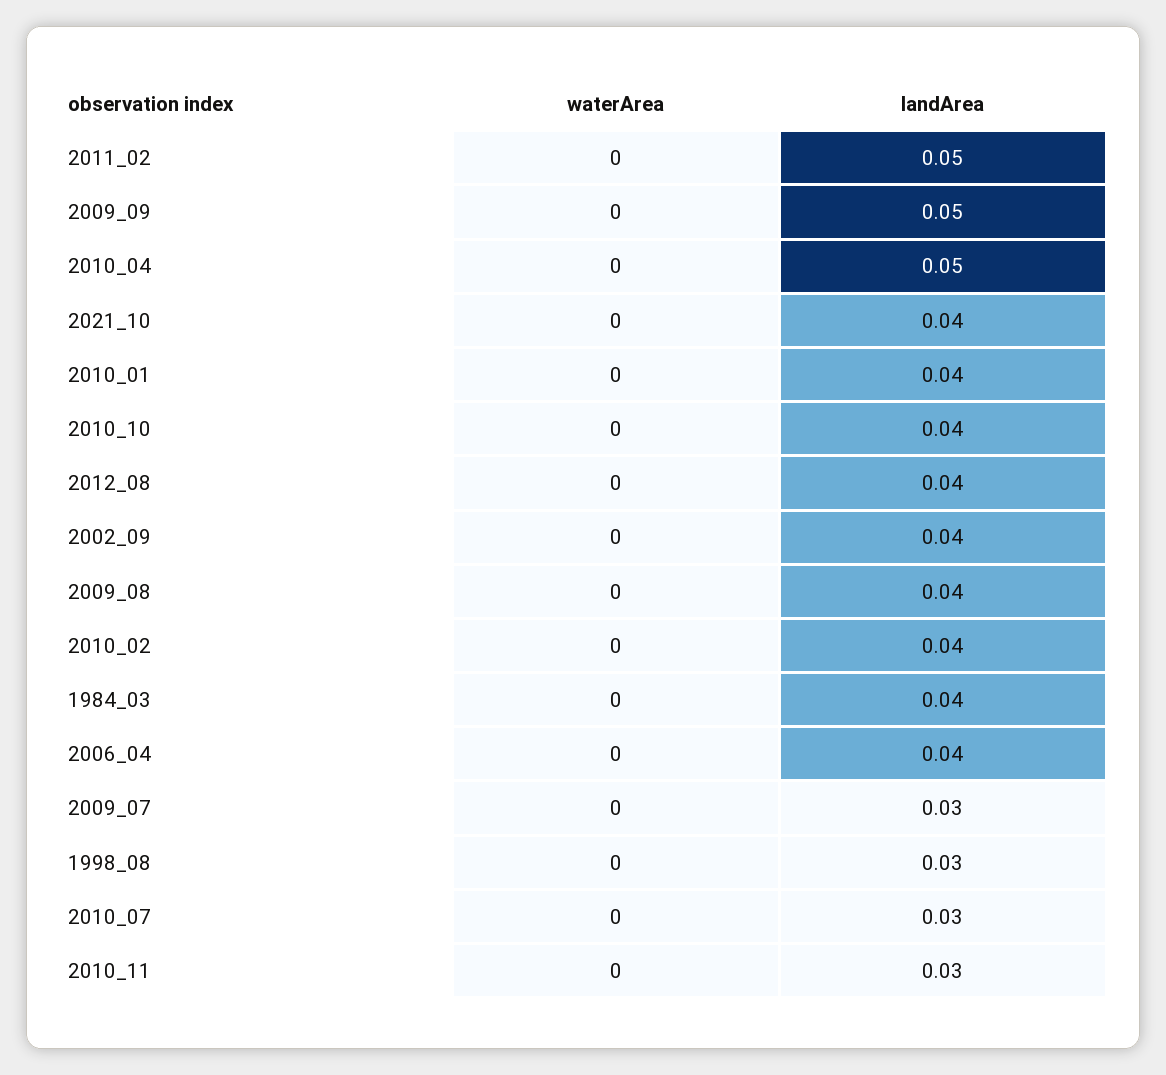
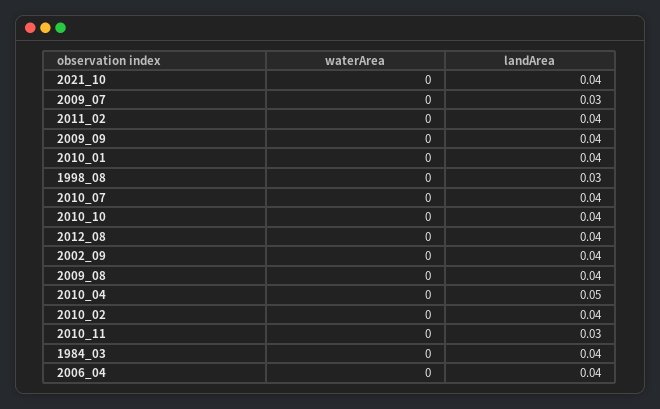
landArea, 2011_02: 0.05 -> 0.04
landArea, 2009_09: 0.05 -> 0.04
landArea, 2010_07: 0.03 -> 0.04

